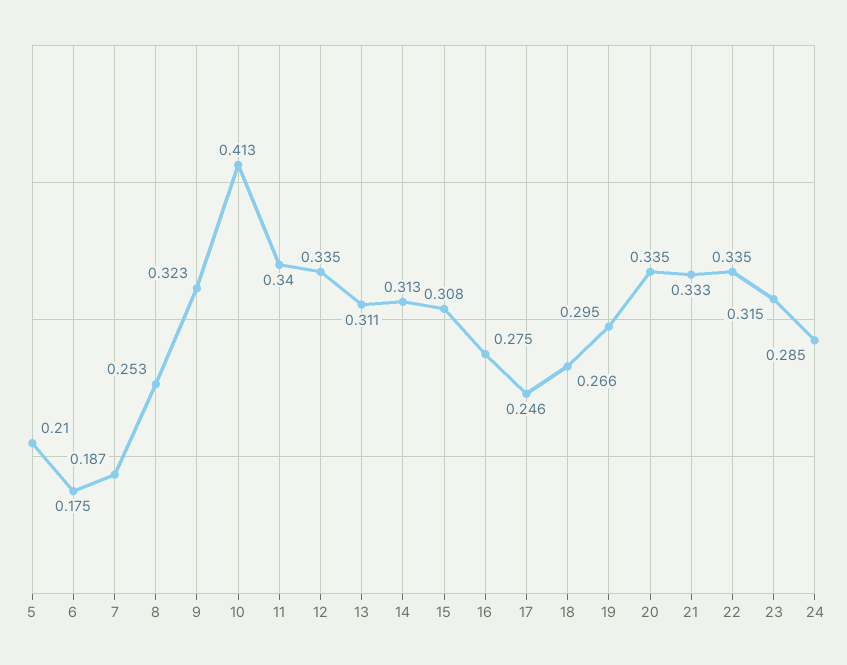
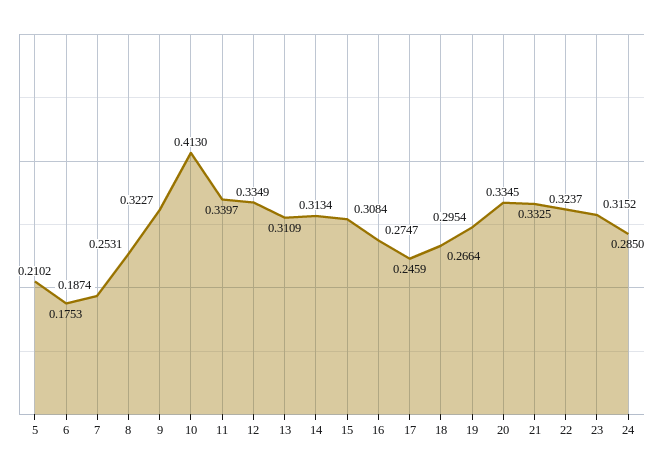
22: 0.335 -> 0.3237

